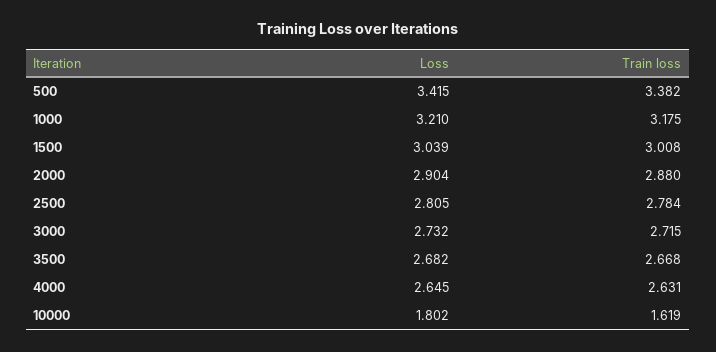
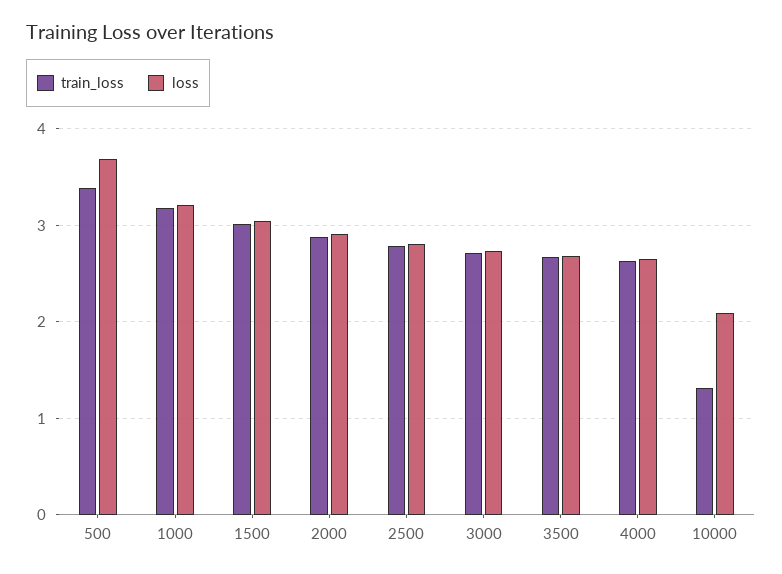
Loss, 500: 3.415 -> 3.7
Loss, 10000: 1.802 -> 2.1
Train loss, 10000: 1.619 -> 1.3

